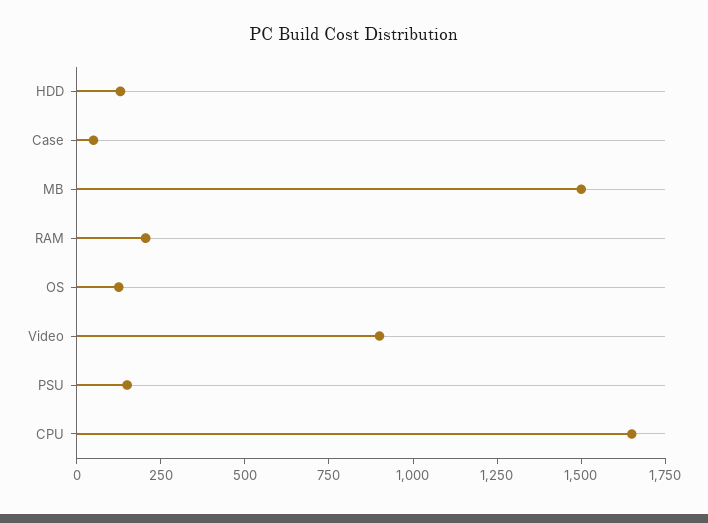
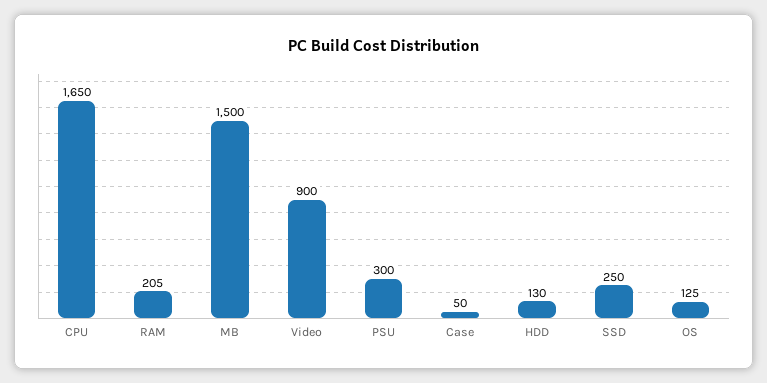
PSU: 150 -> 300
SSD: none -> 250

